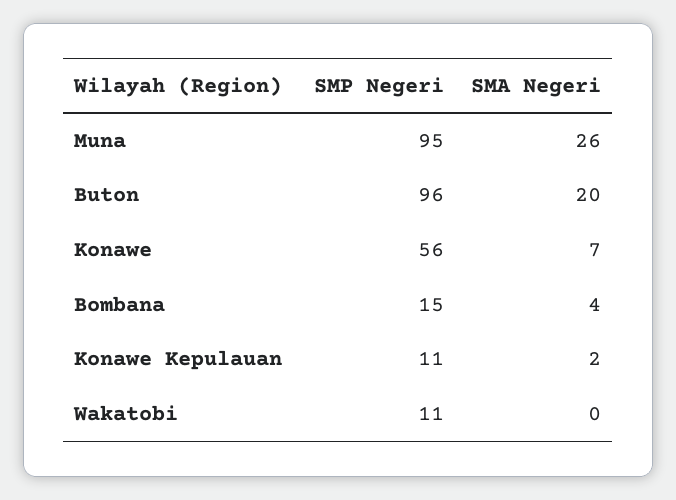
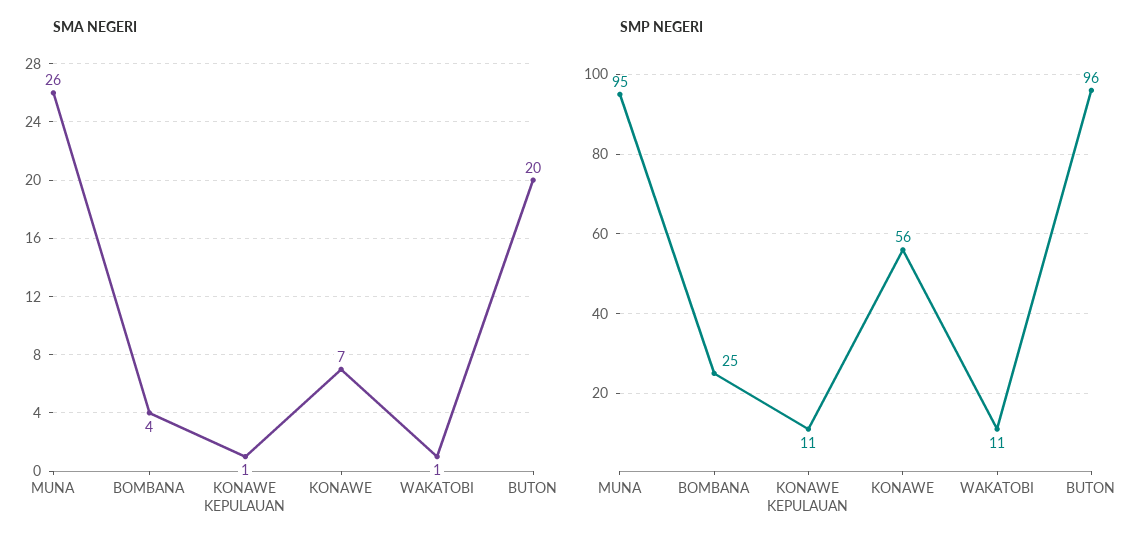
SMP Negeri, Bombana: 15 -> 25
SMA Negeri, Konawe Kepulauan: 2 -> 1
SMA Negeri, Wakatobi: 0 -> 1

